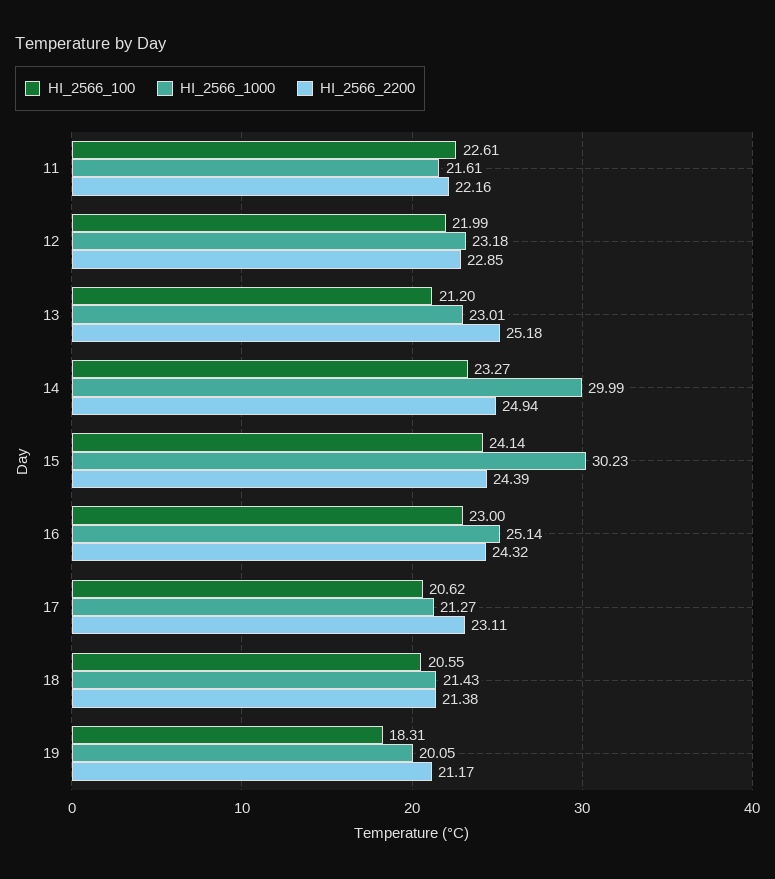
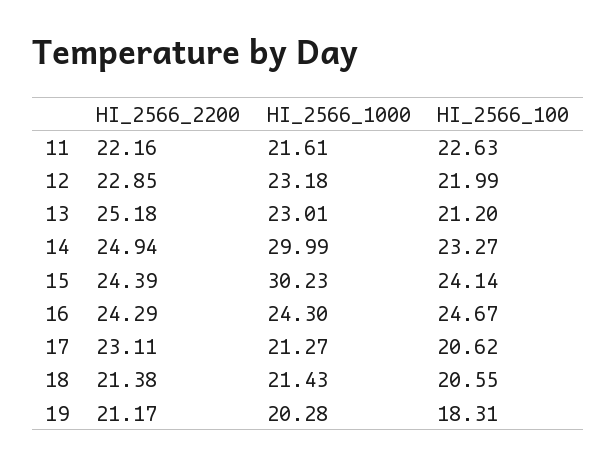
HI_2566_100, 11: 22.61 -> 22.63
HI_2566_100, 16: 23 -> 24.67
HI_2566_1000, 16: 25.14 -> 24.3
HI_2566_2200, 16: 24.32 -> 24.29
HI_2566_1000, 19: 20.05 -> 20.28

